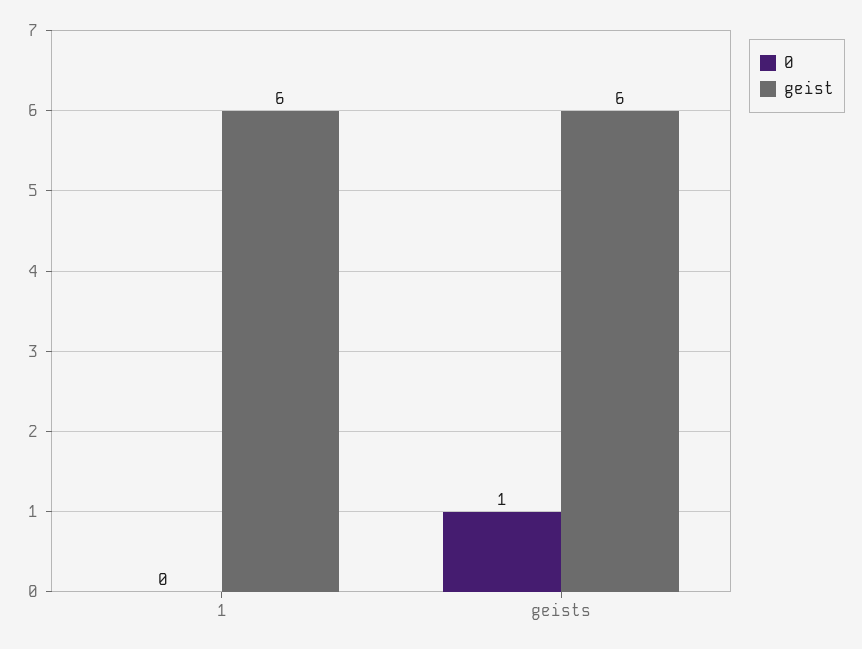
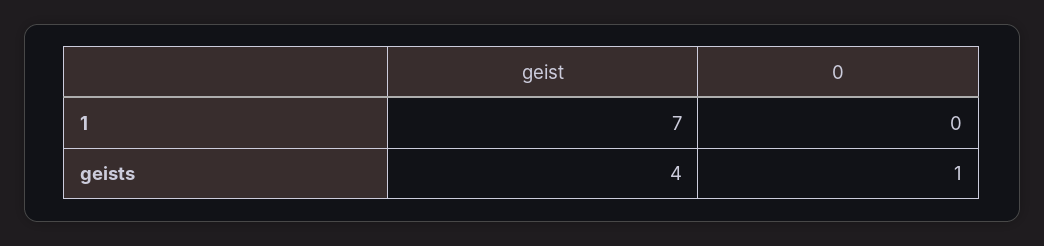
geist, 1: 6 -> 7
geist, geists: 6 -> 4

